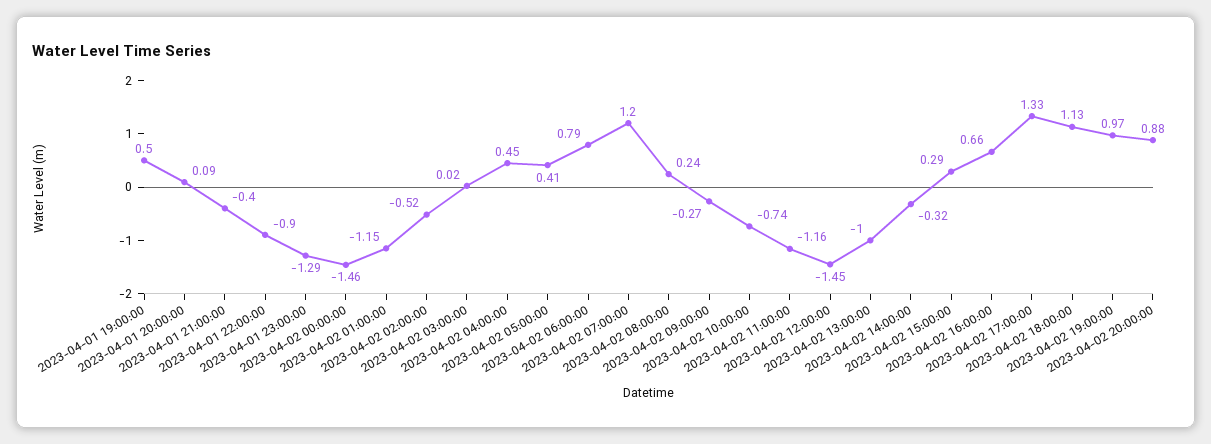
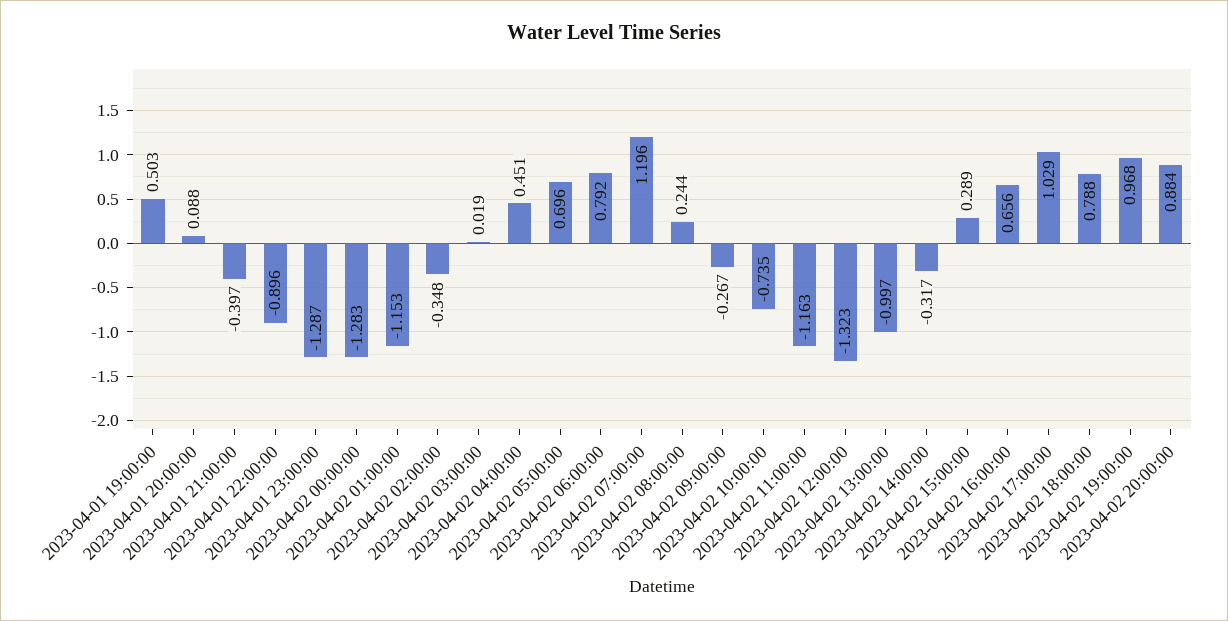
2023-04-02 00:00:00: -1.46 -> -1.283
2023-04-02 02:00:00: -0.52 -> -0.348
2023-04-02 05:00:00: 0.41 -> 0.696
2023-04-02 12:00:00: -1.45 -> -1.323
2023-04-02 17:00:00: 1.33 -> 1.029
2023-04-02 18:00:00: 1.13 -> 0.788

